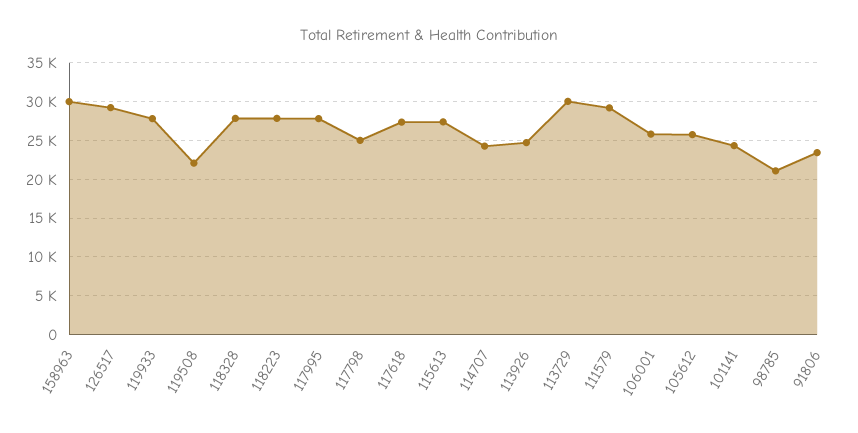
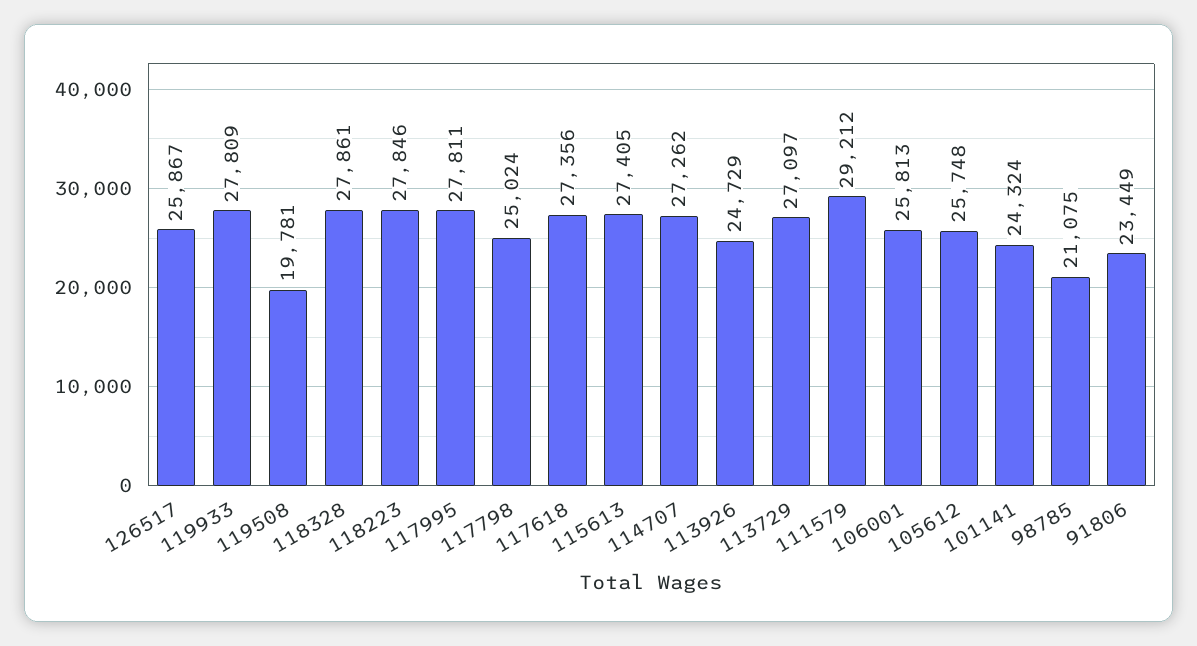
158963: 30000 -> none
126517: 29000 -> 25867
119508: 22000 -> 19781
114707: 24000 -> 27262
113729: 30000 -> 27097

